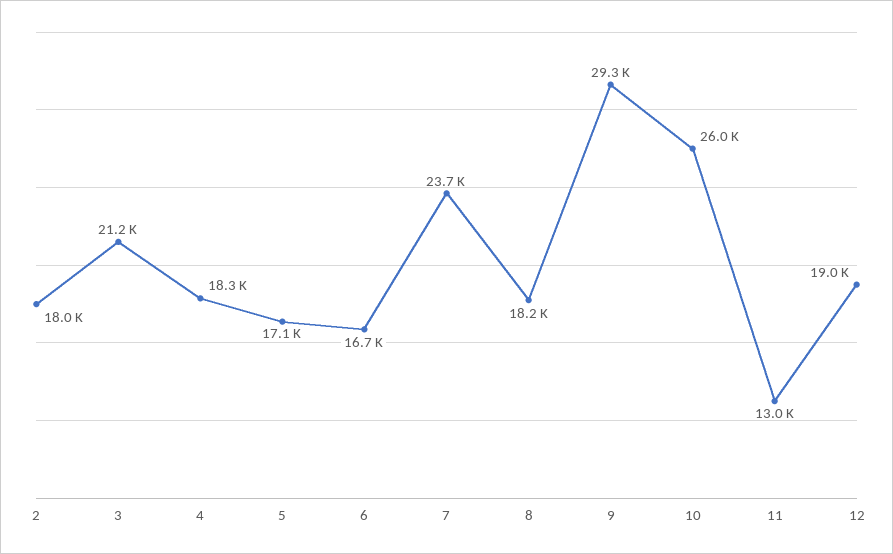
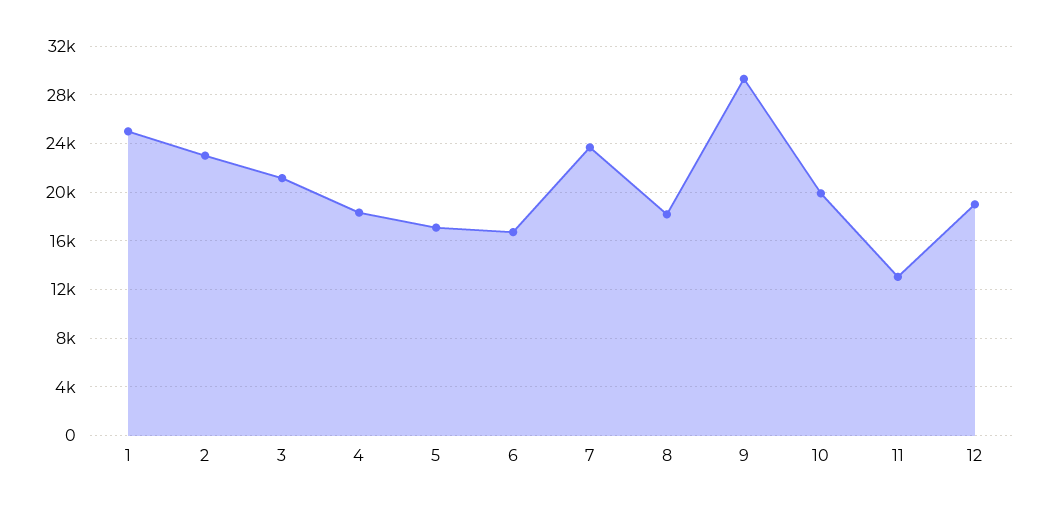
2: 18000 -> 23000
10: 26000 -> 20000
1: none -> 25000

